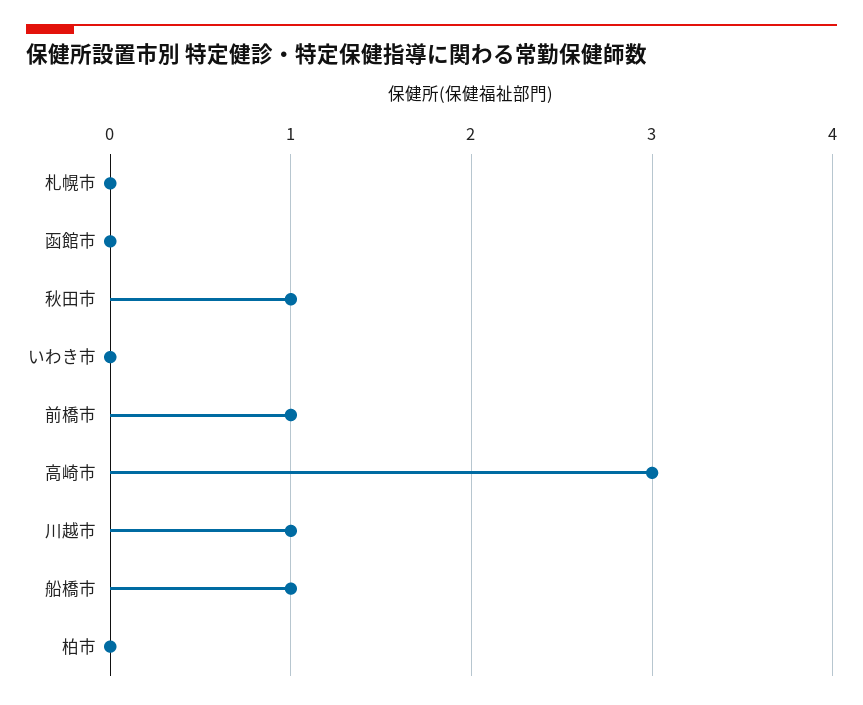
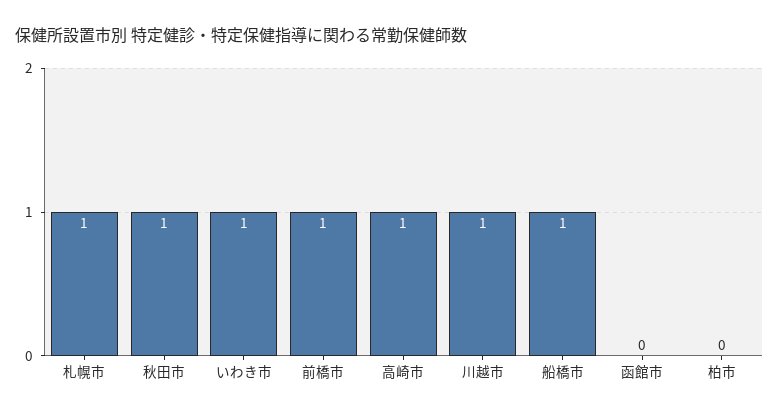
札幌市: 0 -> 1
いわき市: 0 -> 1
高崎市: 3 -> 1

